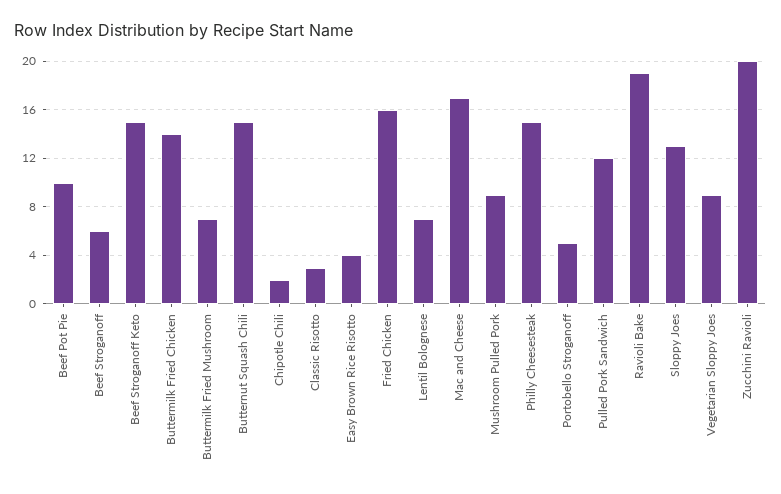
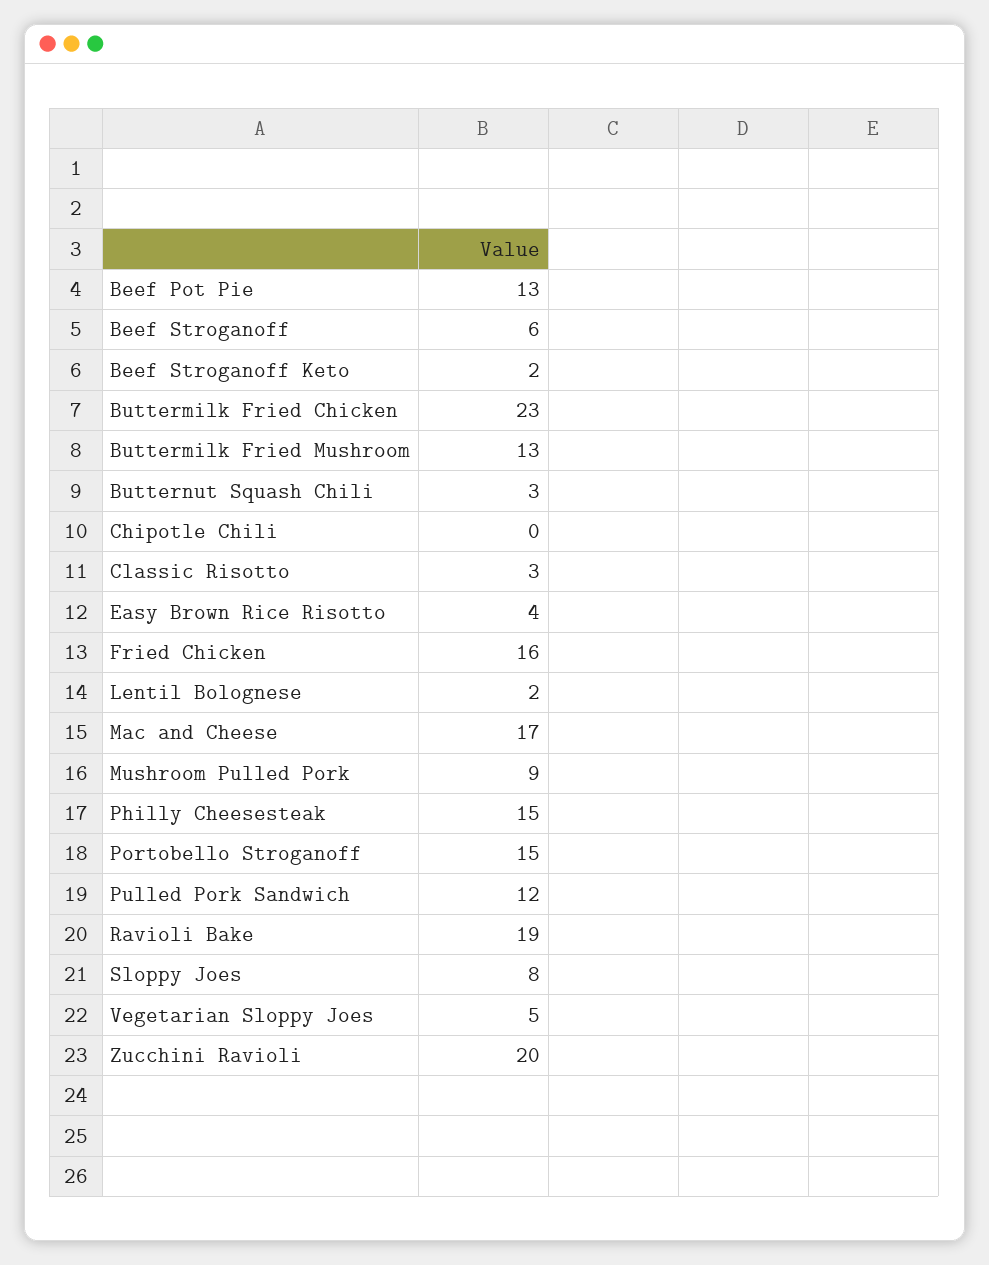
Beef Pot Pie: 10 -> 13
Beef Stroganoff Keto: 15 -> 2
Buttermilk Fried Chicken: 14 -> 23
Buttermilk Fried Mushroom: 7 -> 13
Butternut Squash Chili: 15 -> 3
Chipotle Chili: 2 -> 0
Lentil Bolognese: 7 -> 2
Portobello Stroganoff: 5 -> 15
Sloppy Joes: 13 -> 8
Vegetarian Sloppy Joes: 9 -> 5

